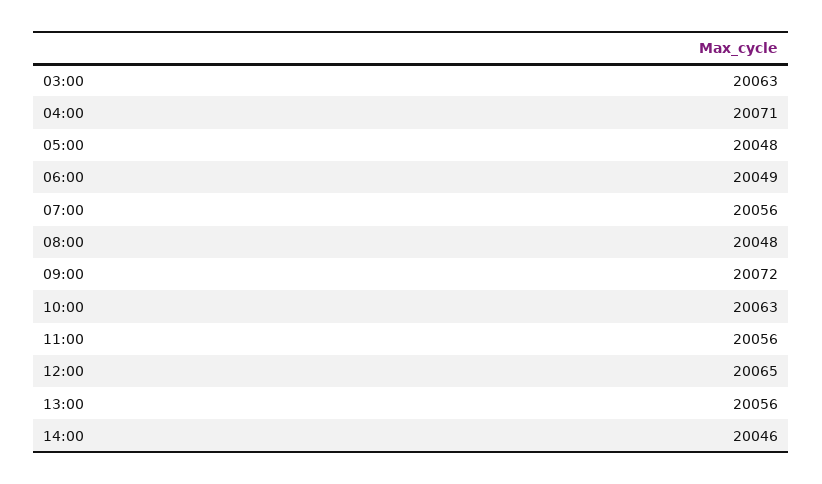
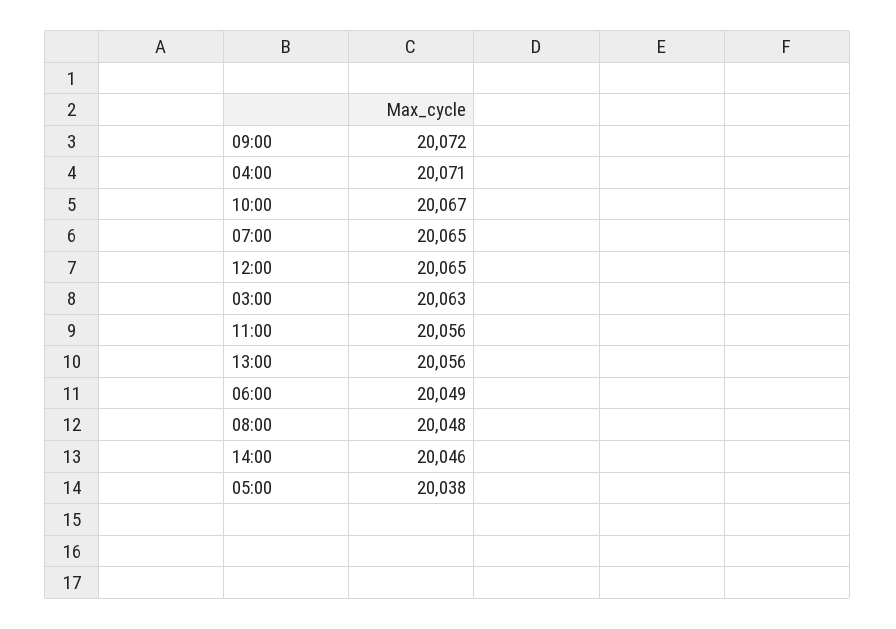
05:00: 20048 -> 20038
07:00: 20056 -> 20065
10:00: 20063 -> 20067

